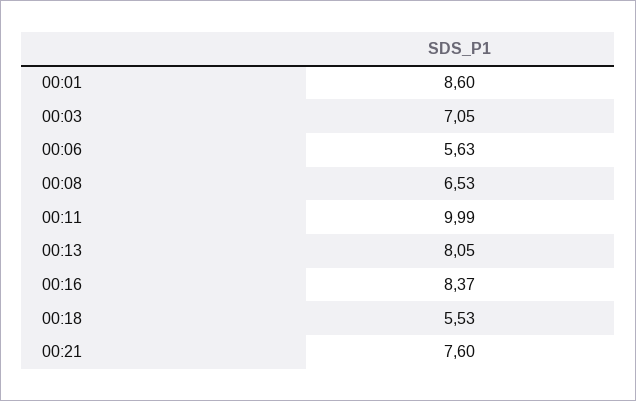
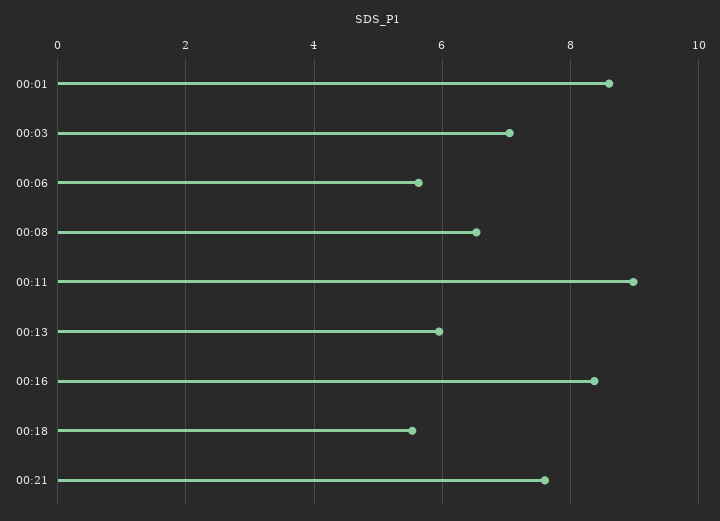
00:11: 9.99 -> 9
00:13: 8.05 -> 6

